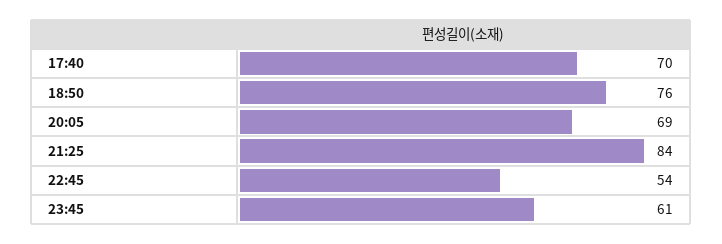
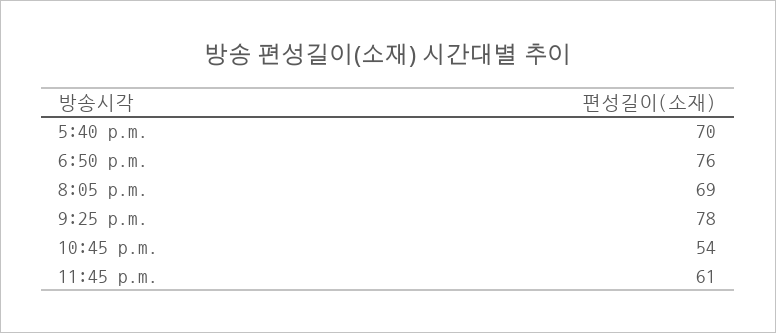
21:25: 84 -> 78

